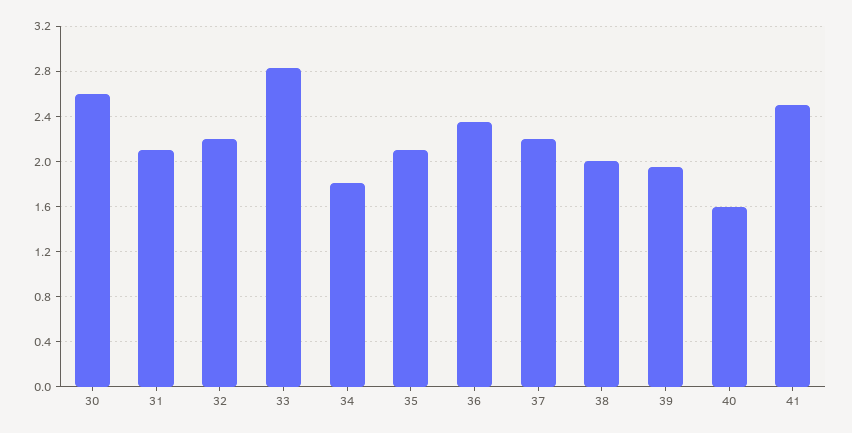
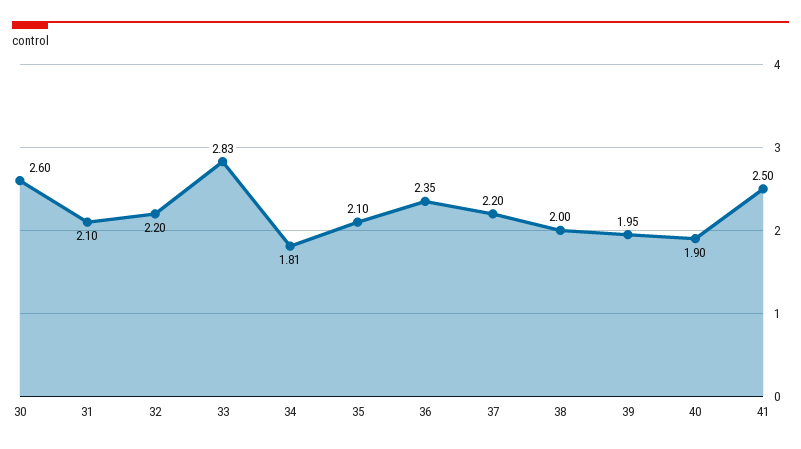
40: 1.6 -> 1.9

